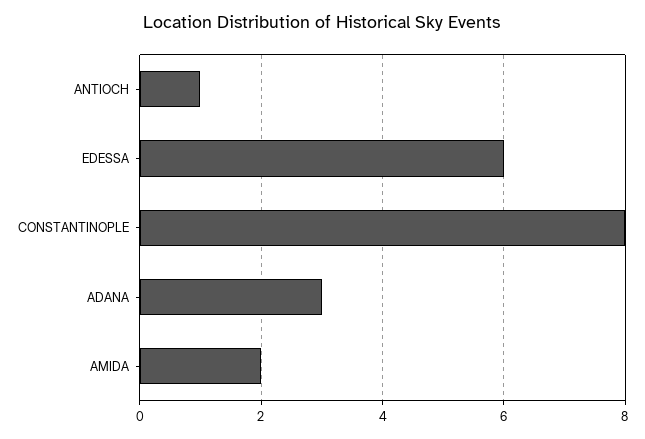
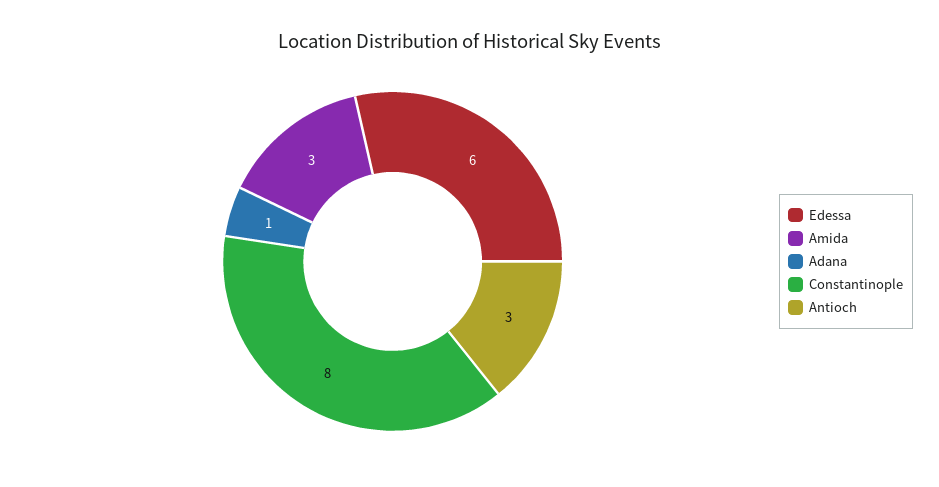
ANTIOCH: 1 -> 3
ADANA: 3 -> 1
AMIDA: 2 -> 3

